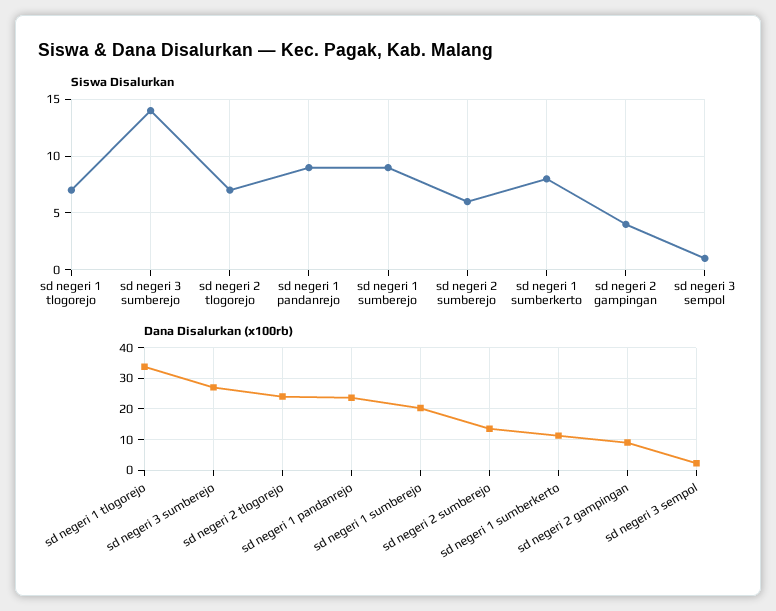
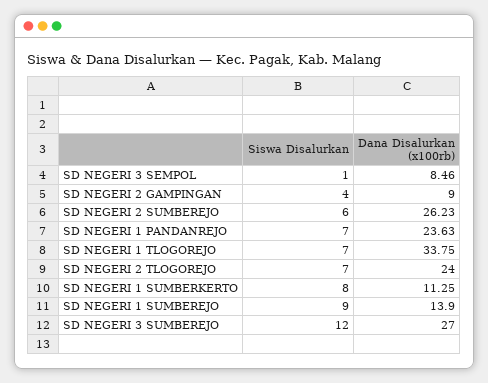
Siswa Disalurkan, sd negeri 3 sumberejo: 14 -> 12
Siswa Disalurkan, sd negeri 1 pandanrejo: 9 -> 7
Dana Disalurkan (x100rb), sd negeri 1 sumberejo: 20 -> 13.9
Dana Disalurkan (x100rb), sd negeri 2 sumberejo: 14 -> 26.23
Dana Disalurkan (x100rb), sd negeri 3 sempol: 2 -> 8.46

